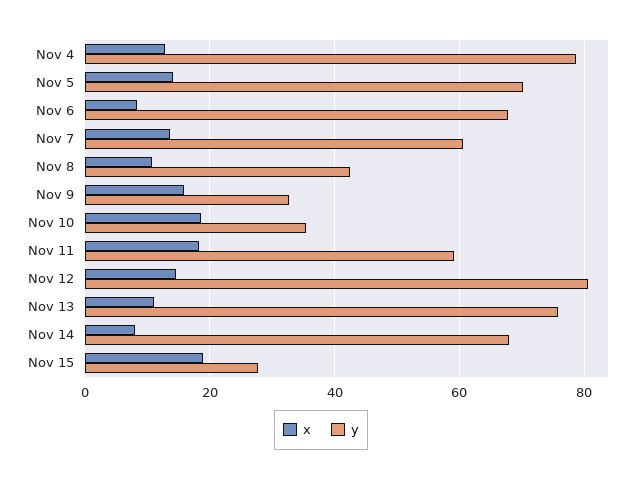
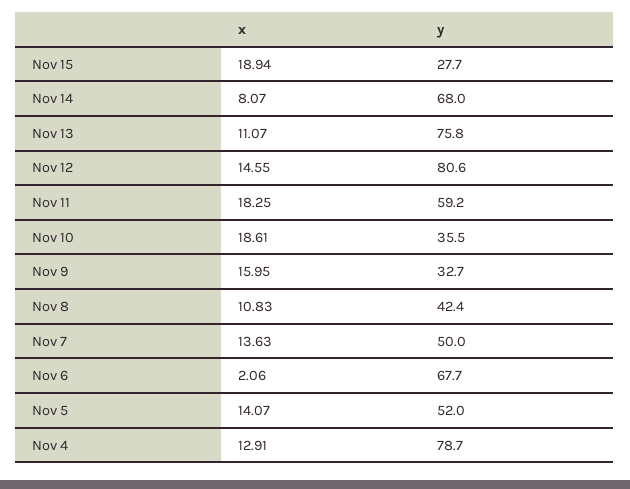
y, Nov 5: 70 -> 52
x, Nov 6: 8 -> 2.06
y, Nov 7: 60 -> 50

